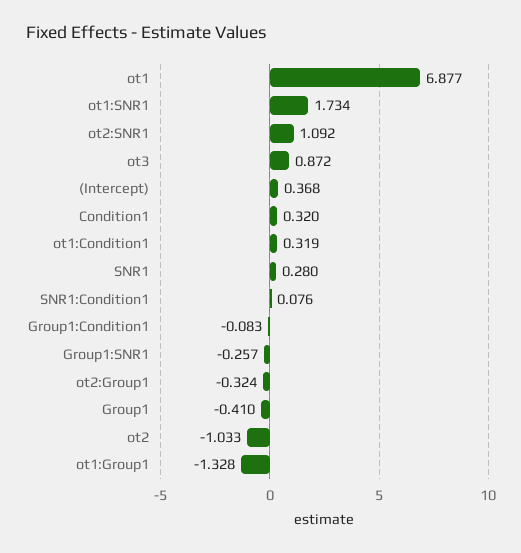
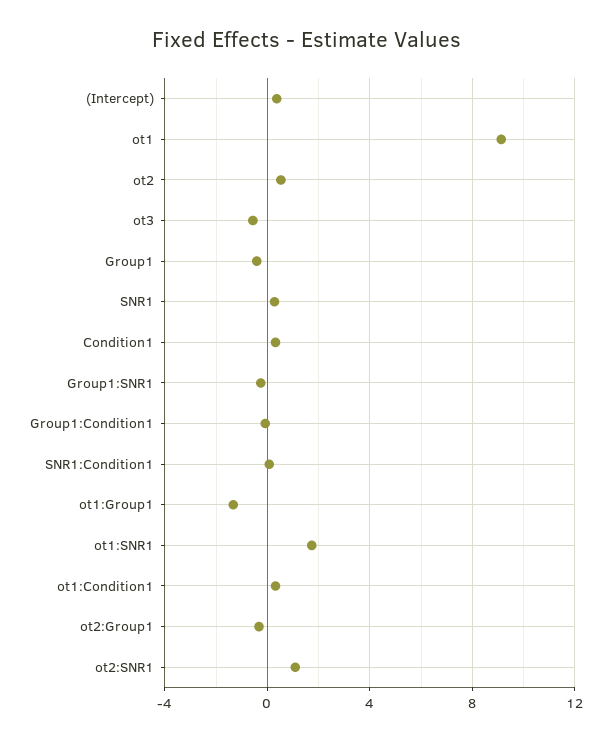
ot1: 6.877 -> 9
ot3: 0.872 -> -0.5
ot2: -1.033 -> 0.5

